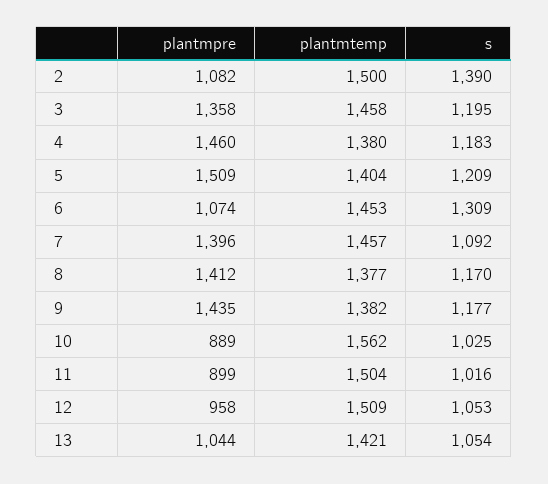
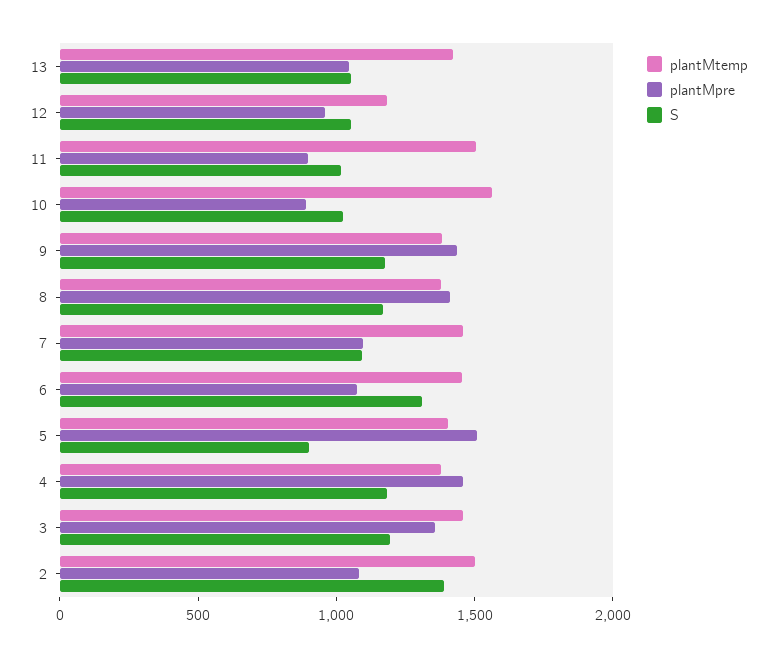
s, 5: 1209 -> 900
plantmpre, 7: 1396 -> 1100
plantmtemp, 12: 1509 -> 1200

